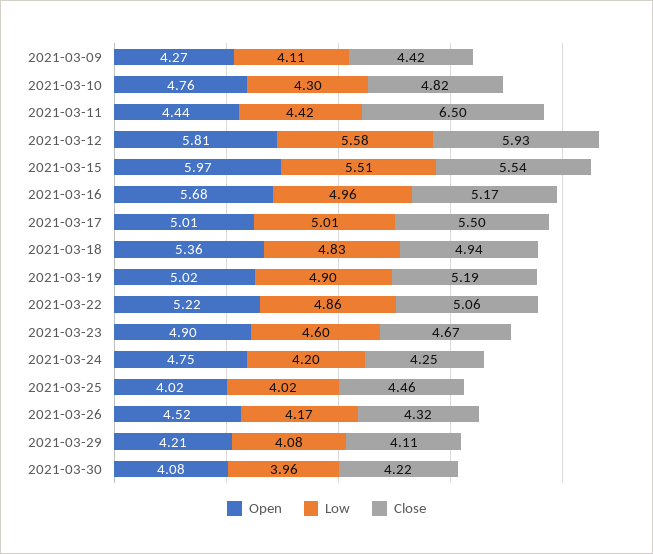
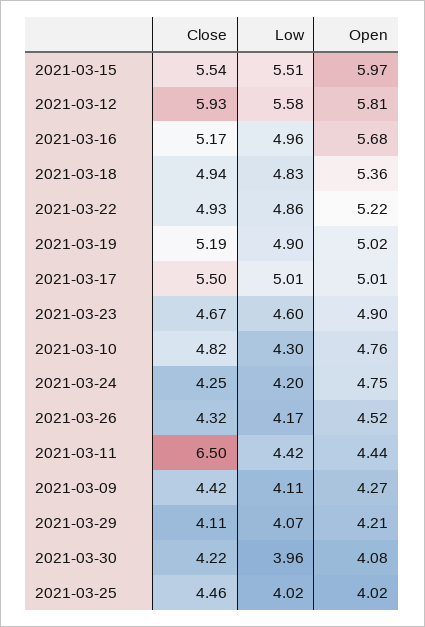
Close, 2021-03-22: 5.06 -> 4.93
Low, 2021-03-29: 4.08 -> 4.07

